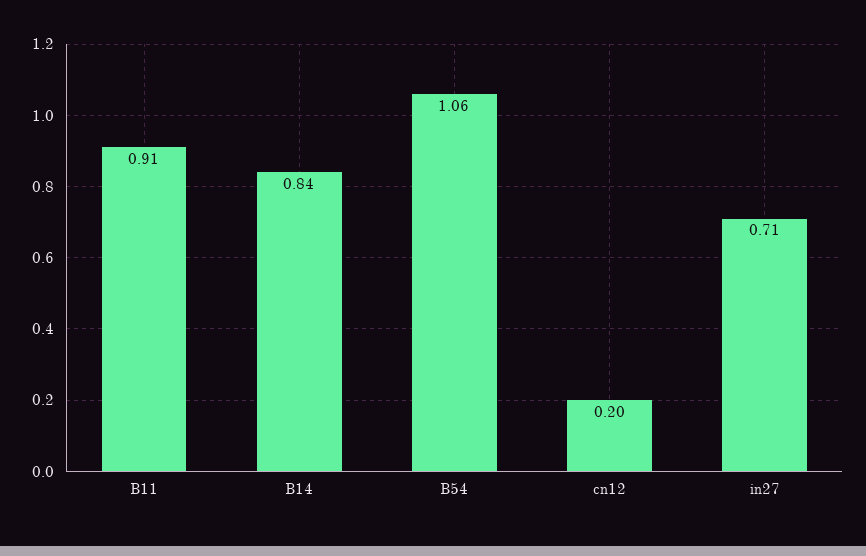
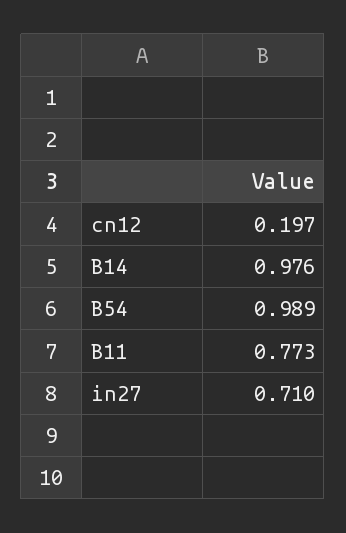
B11: 0.91 -> 0.773
B14: 0.84 -> 0.976
B54: 1.06 -> 0.989

